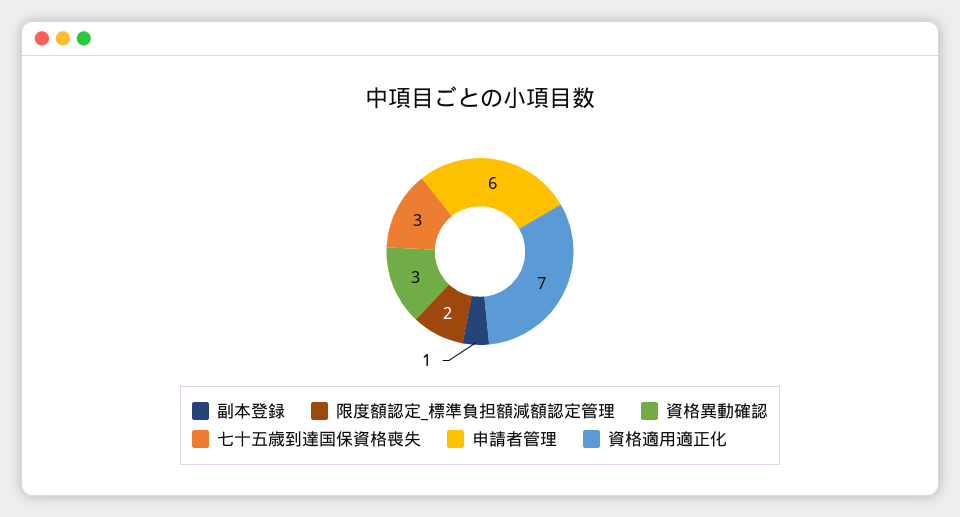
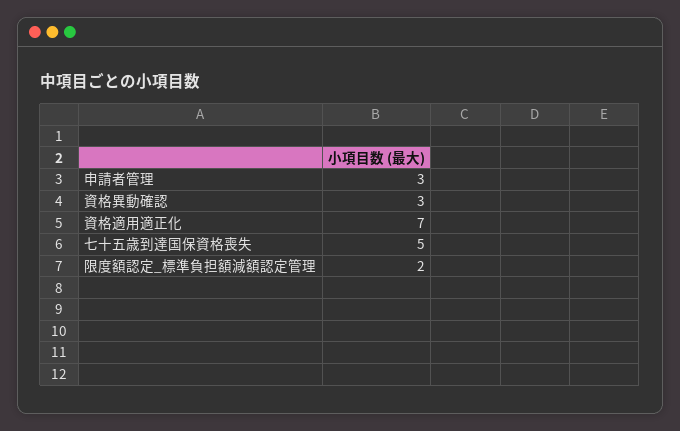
副本登録: 1 -> none
七十五歳到達国保資格喪失: 3 -> 5
申請者管理: 6 -> 3

